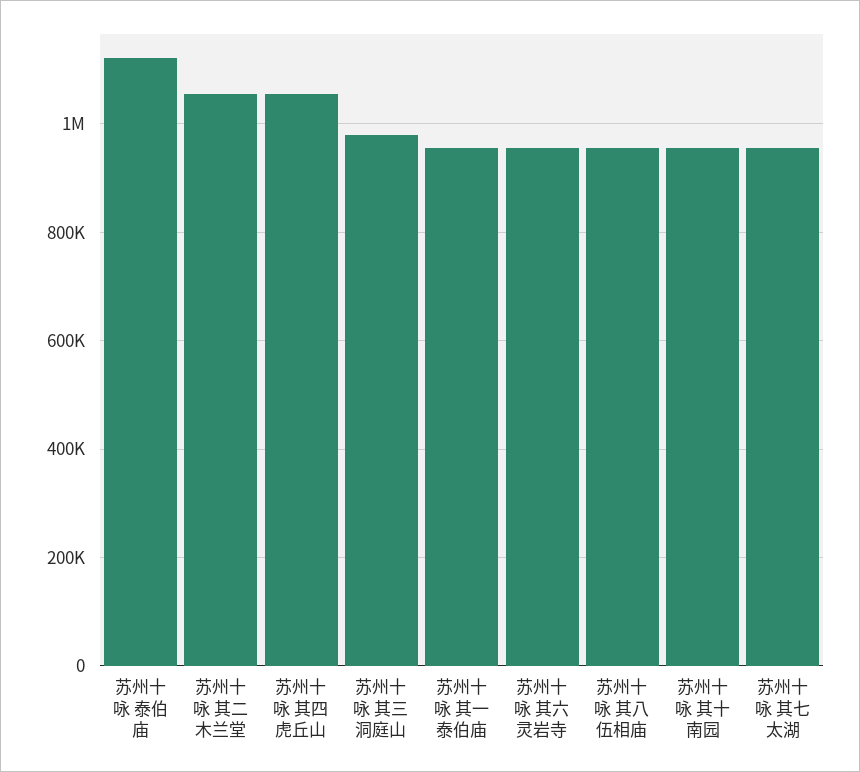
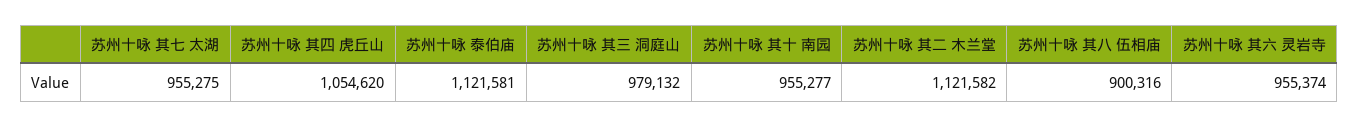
苏州十咏 其二 木兰堂: 1060000 -> 1121582
苏州十咏 其一 泰伯庙: 960000 -> none
苏州十咏 其八 伍相庙: 960000 -> 900316

